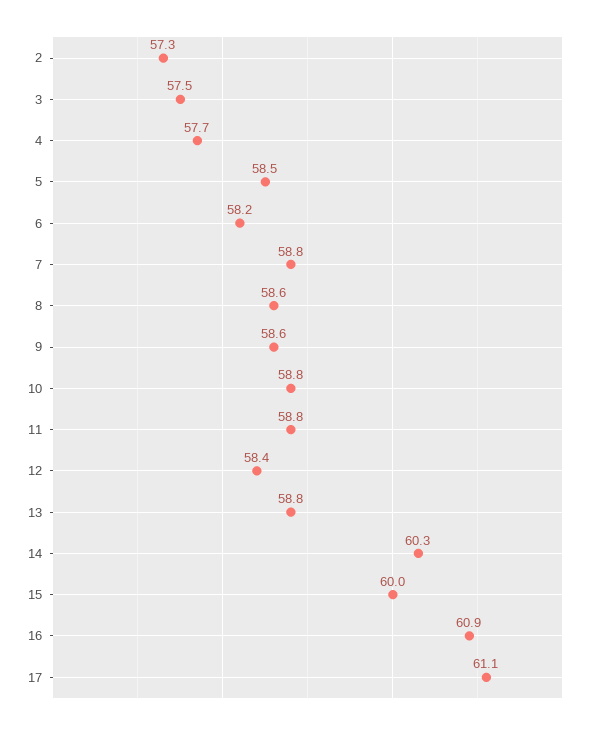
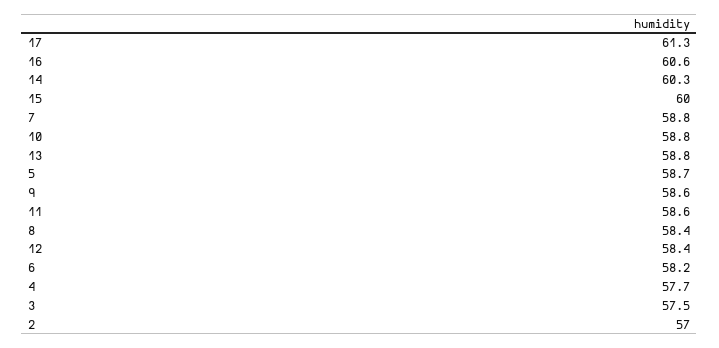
2: 57.3 -> 57
5: 58.5 -> 58.7
8: 58.6 -> 58.4
11: 58.8 -> 58.6
16: 60.9 -> 60.6
17: 61.1 -> 61.3

